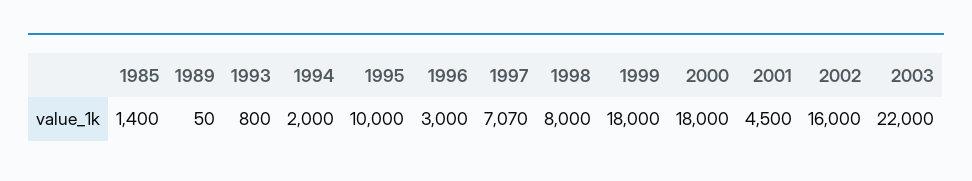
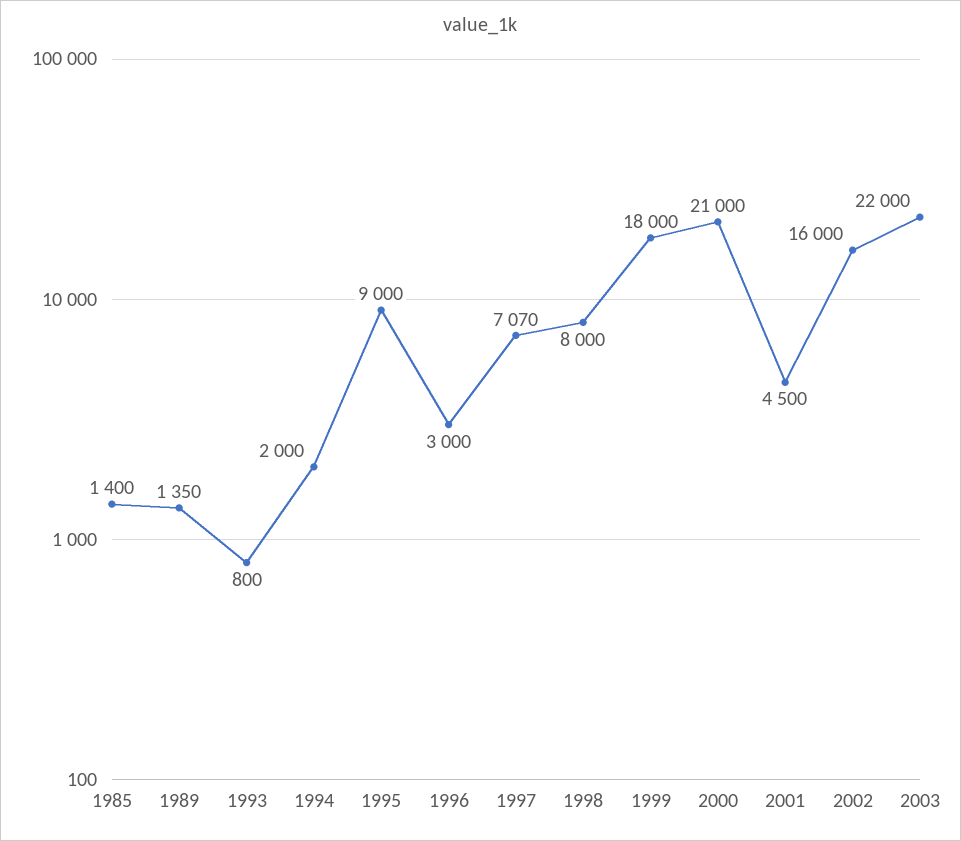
1989: 50 -> 1350
1995: 10000 -> 9000
2000: 18000 -> 21000

